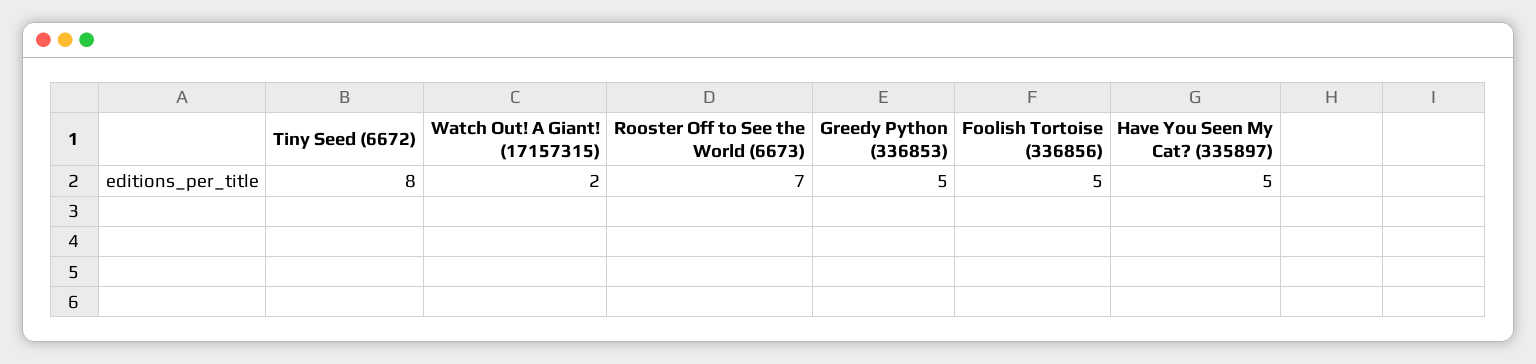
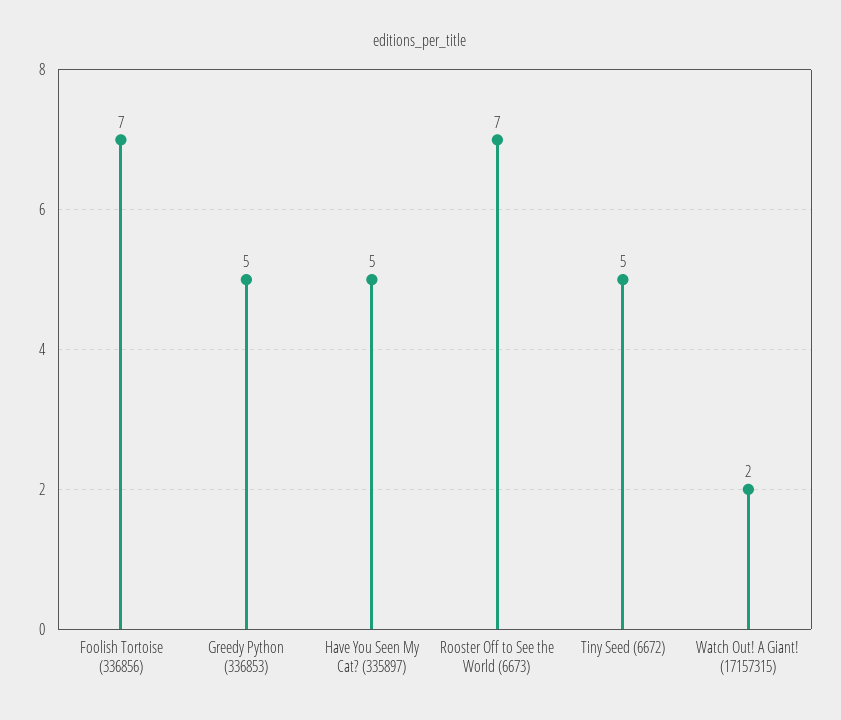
Tiny Seed (6672): 8 -> 5
Foolish Tortoise (336856): 5 -> 7

